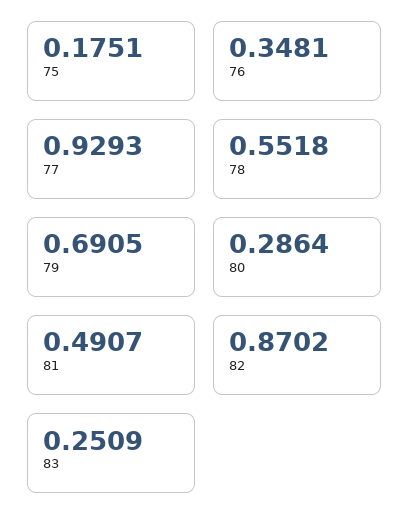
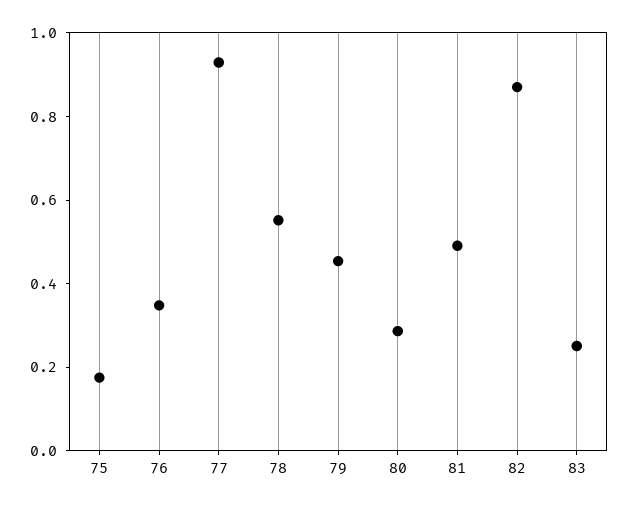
79: 0.6905 -> 0.45

